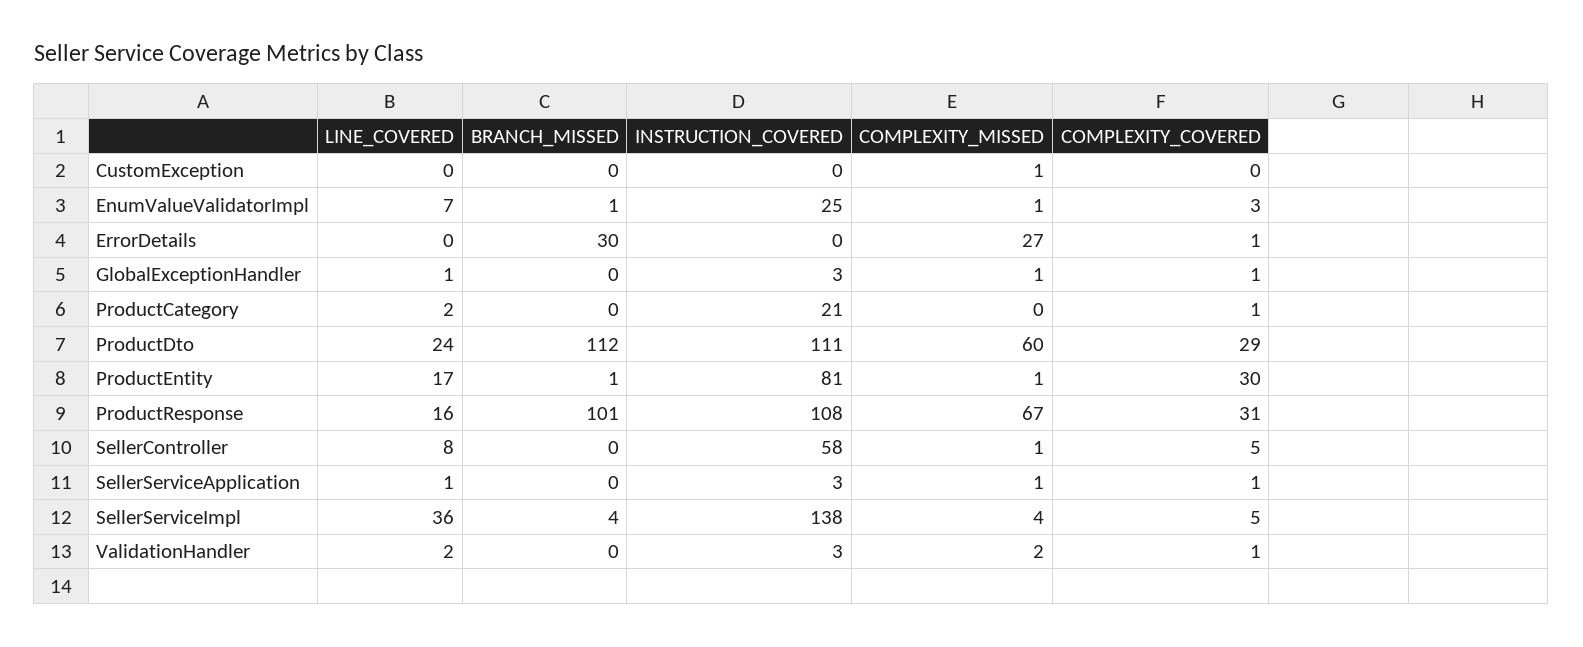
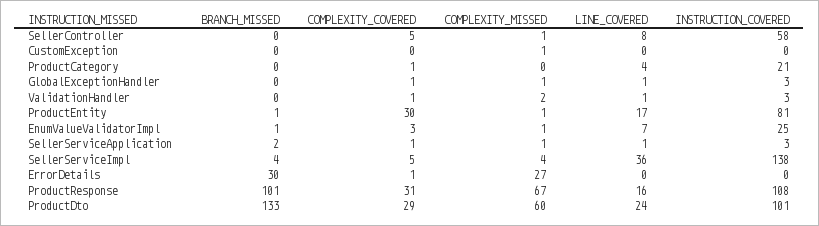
LINE_COVERED, ProductCategory: 2 -> 4
BRANCH_MISSED, ProductDto: 112 -> 133
INSTRUCTION_COVERED, ProductDto: 111 -> 101
BRANCH_MISSED, SellerServiceApplication: 0 -> 2
LINE_COVERED, ValidationHandler: 2 -> 1

